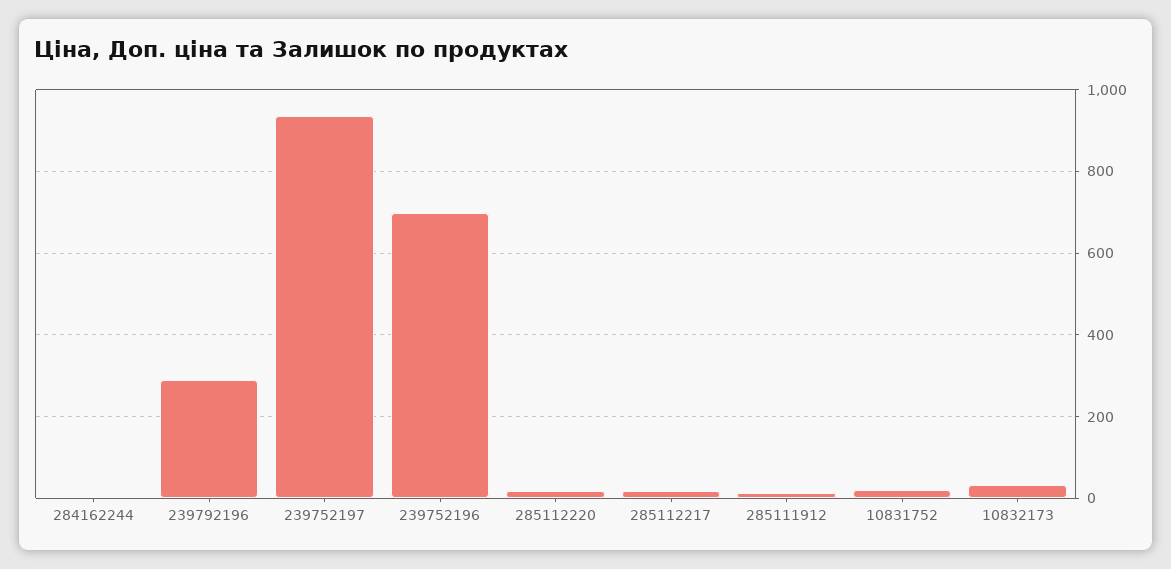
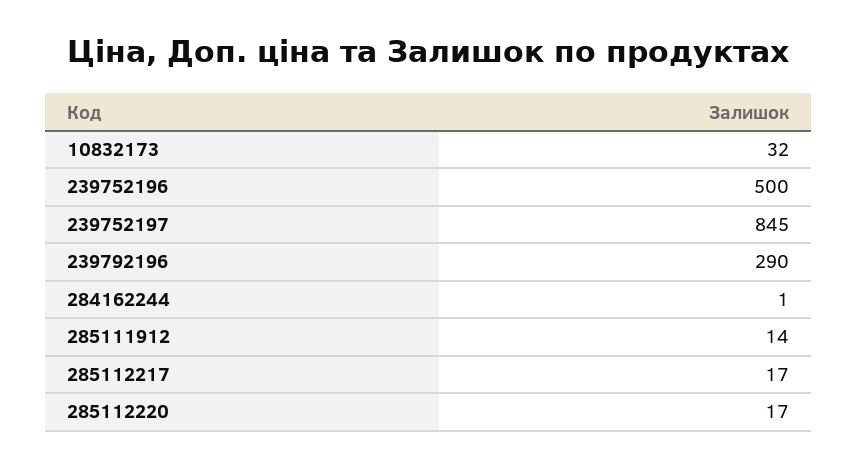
239752197: 940 -> 845
239752196: 700 -> 500
10831752: 20 -> none

